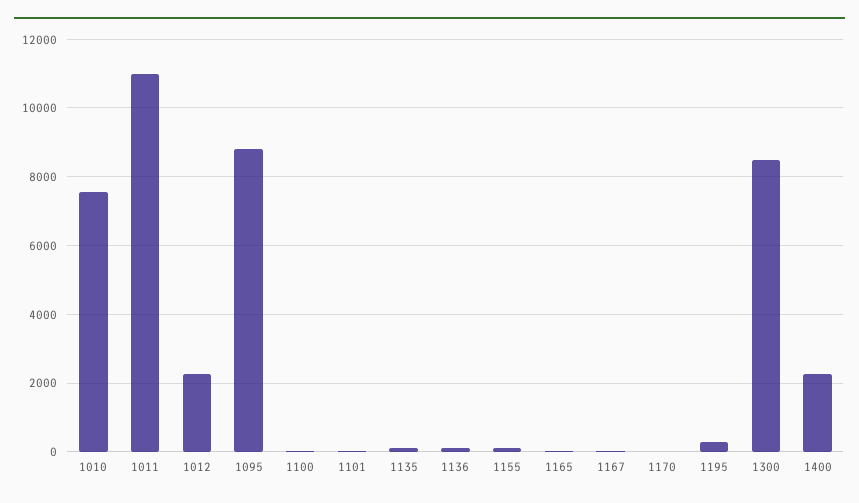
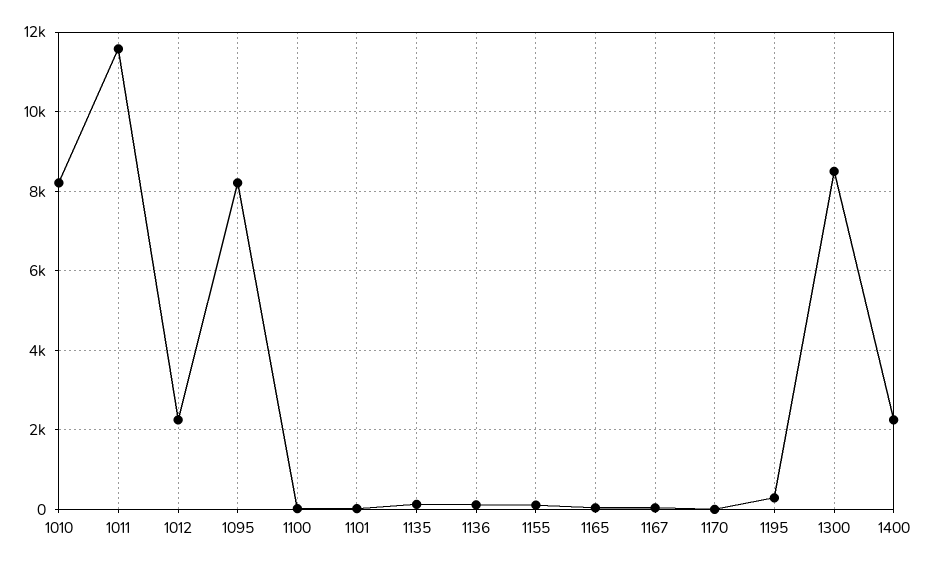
1010: 7600 -> 8200
1011: 11000 -> 11600
1095: 8800 -> 8200

